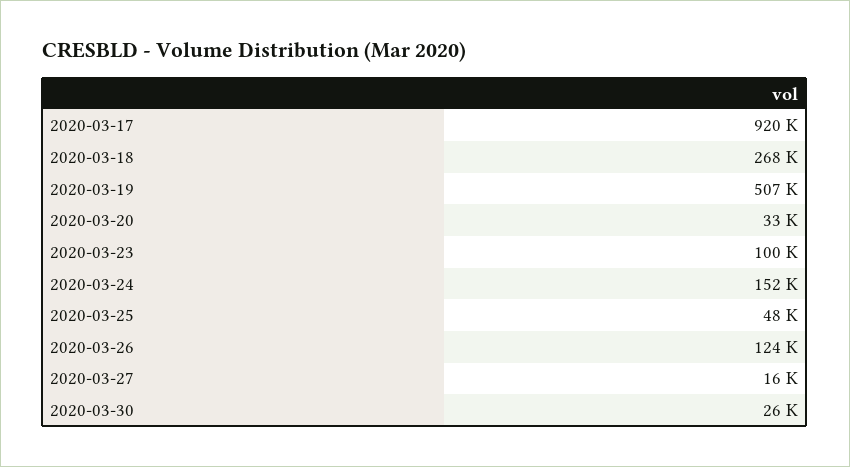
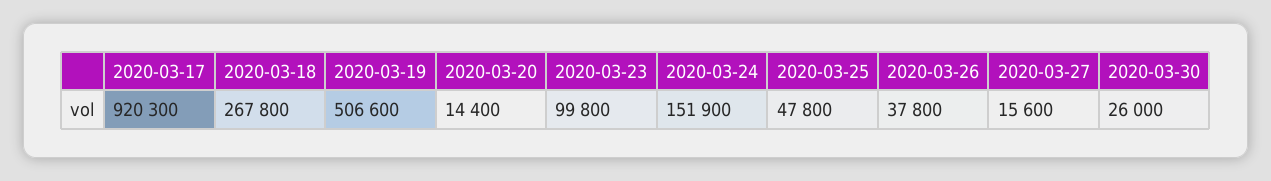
2020-03-20: 33000 -> 14400
2020-03-26: 124000 -> 37800

